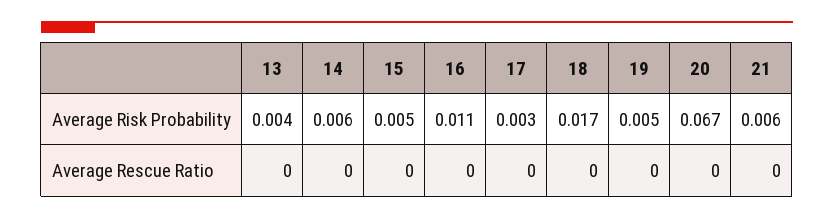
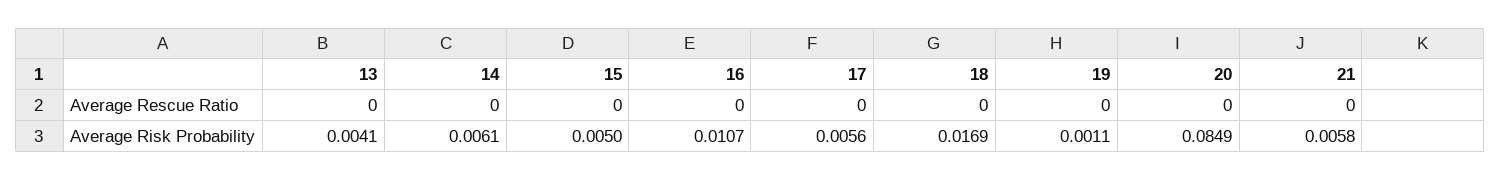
17, Average Risk Probability: 0.003 -> 0.0056
19, Average Risk Probability: 0.005 -> 0.0011
20, Average Risk Probability: 0.067 -> 0.0849

